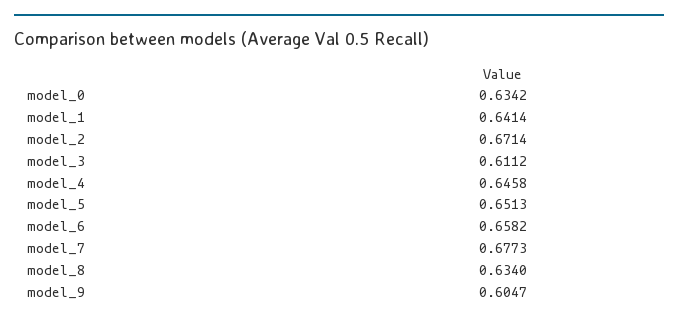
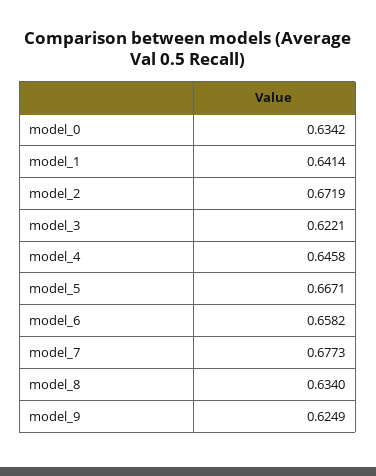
model_2: 0.6714 -> 0.6719
model_3: 0.6112 -> 0.6221
model_5: 0.6513 -> 0.6671
model_9: 0.6047 -> 0.6249

